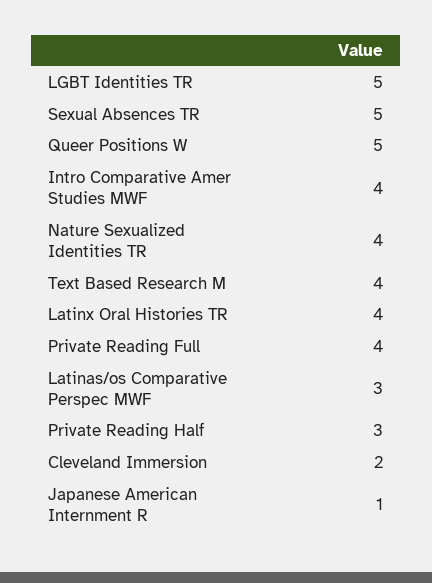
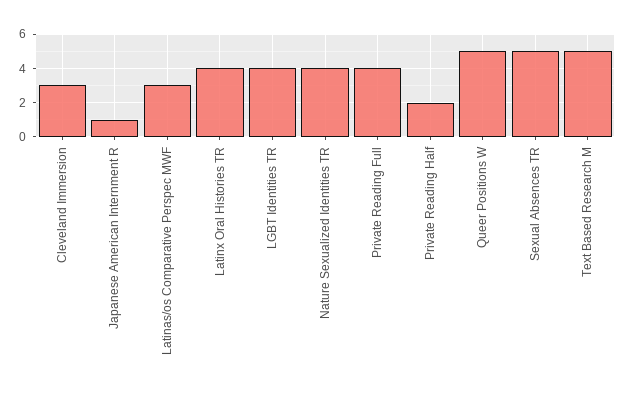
LGBT Identities TR: 5 -> 4
Intro Comparative Amer Studies MWF: 4 -> none
Text Based Research M: 4 -> 5
Private Reading Half: 3 -> 2
Cleveland Immersion: 2 -> 3

